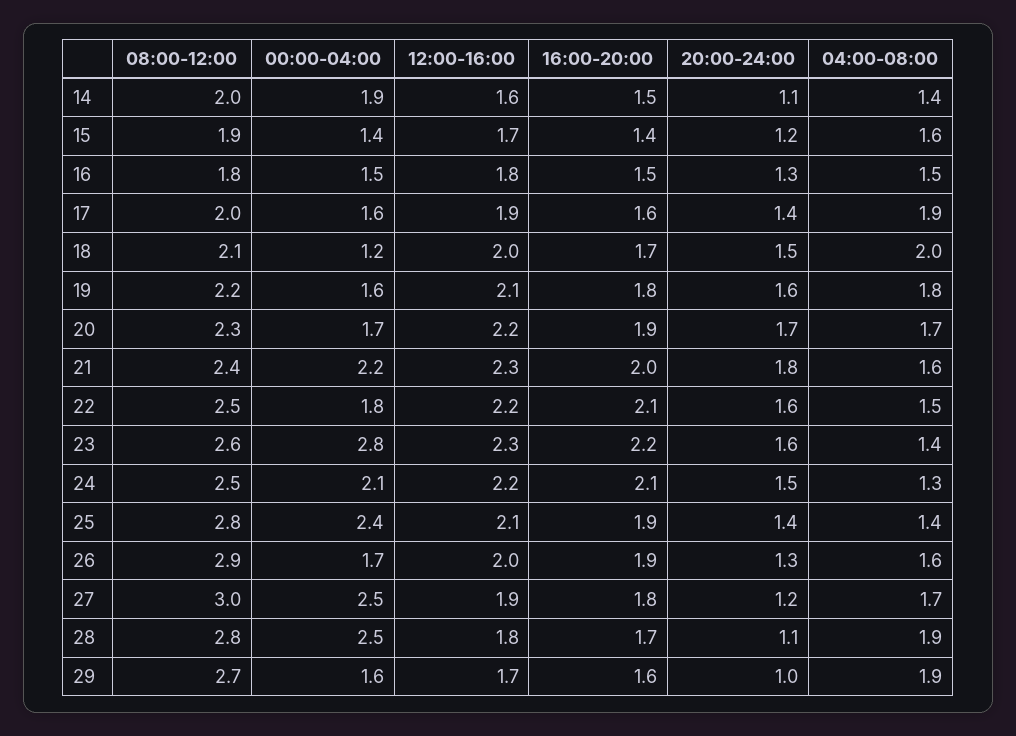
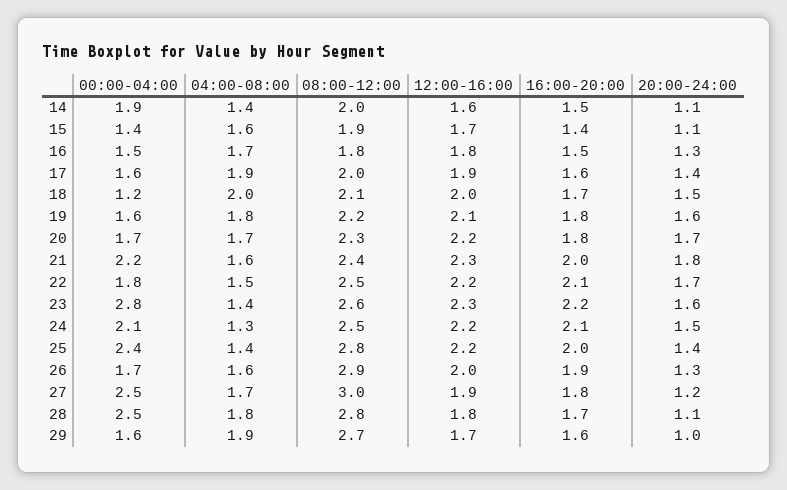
20:00-24:00, 15: 1.2 -> 1.1
04:00-08:00, 16: 1.5 -> 1.7
16:00-20:00, 20: 1.9 -> 1.8
20:00-24:00, 22: 1.6 -> 1.7
12:00-16:00, 25: 2.1 -> 2.2
16:00-20:00, 25: 1.9 -> 2
04:00-08:00, 28: 1.9 -> 1.8

